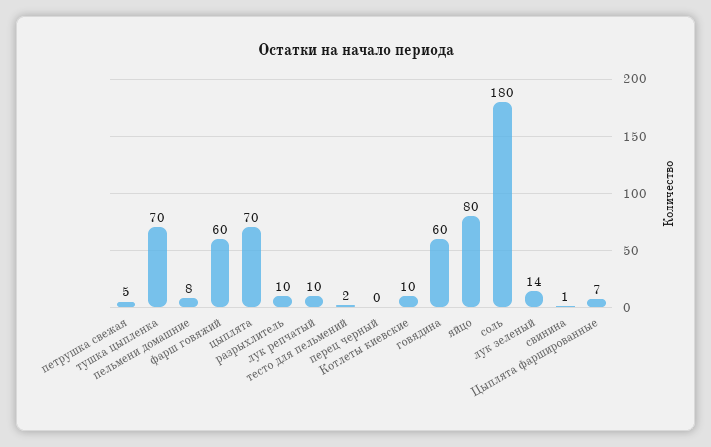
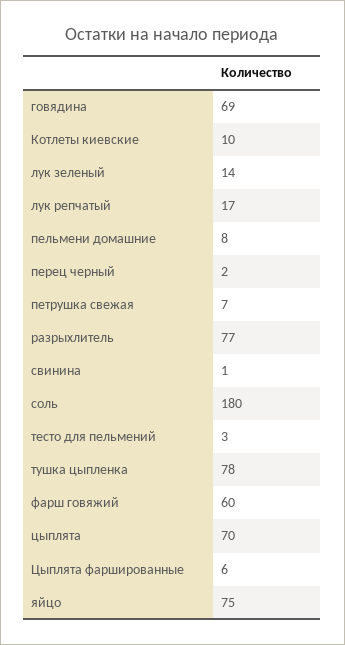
петрушка свежая: 5 -> 7
тушка цыпленка: 70 -> 78
разрыхлитель: 10 -> 77
лук репчатый: 10 -> 17
тесто для пельмений: 2 -> 3
перец черный: 0 -> 2
говядина: 60 -> 69
яйцо: 80 -> 75
Цыплята фаршированные: 7 -> 6

